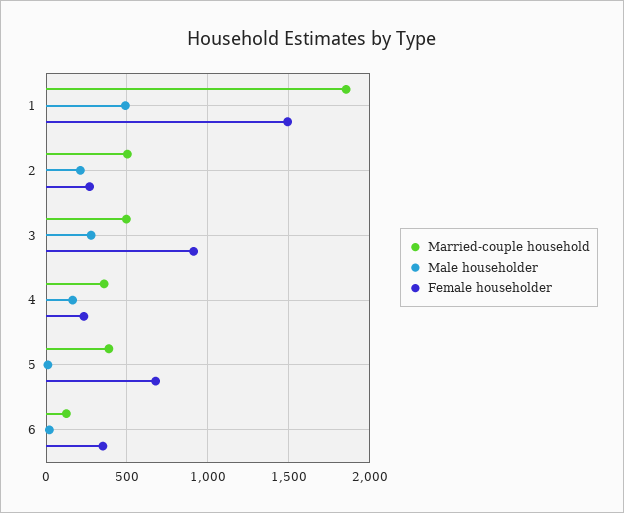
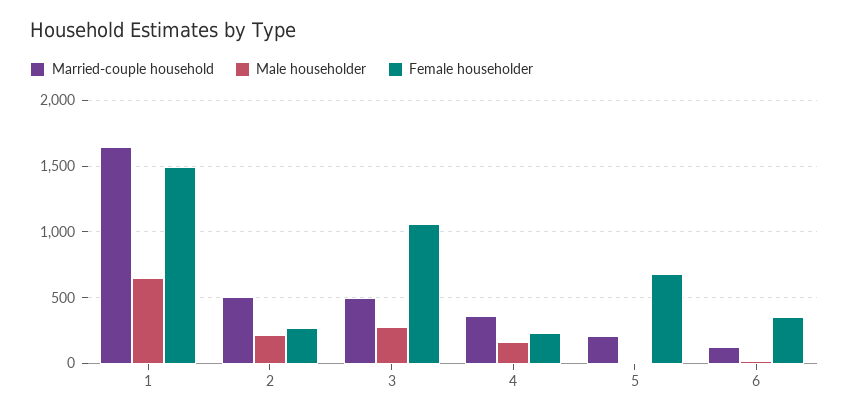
Married-couple household, 1: 1850 -> 1650
Male householder, 1: 500 -> 650
Female householder, 3: 900 -> 1050
Married-couple household, 5: 400 -> 200

